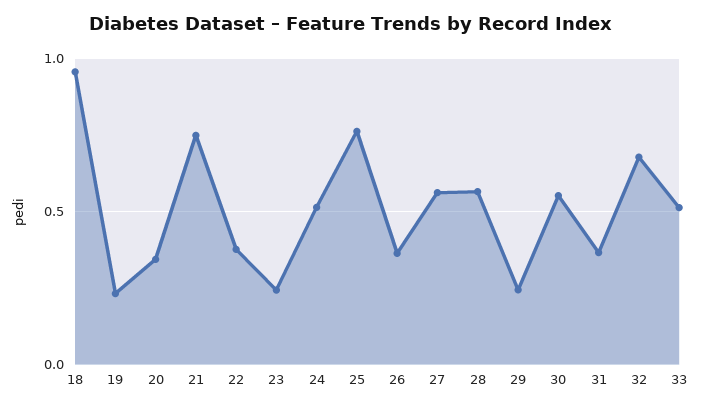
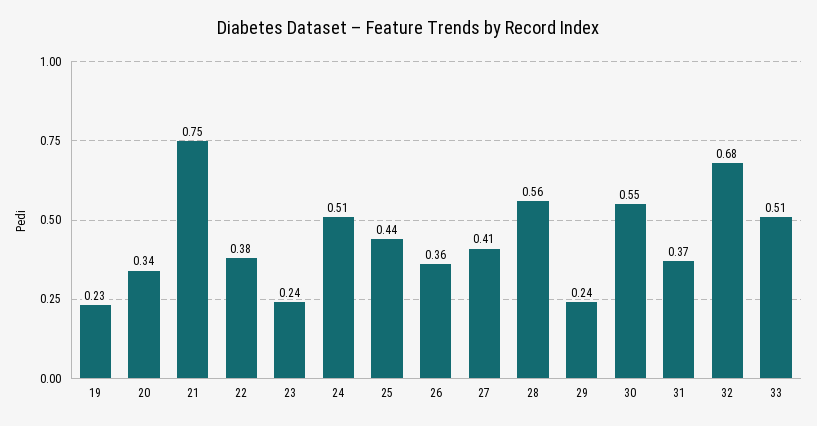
18: 0.95 -> none
25: 0.75 -> 0.44
27: 0.55 -> 0.41

